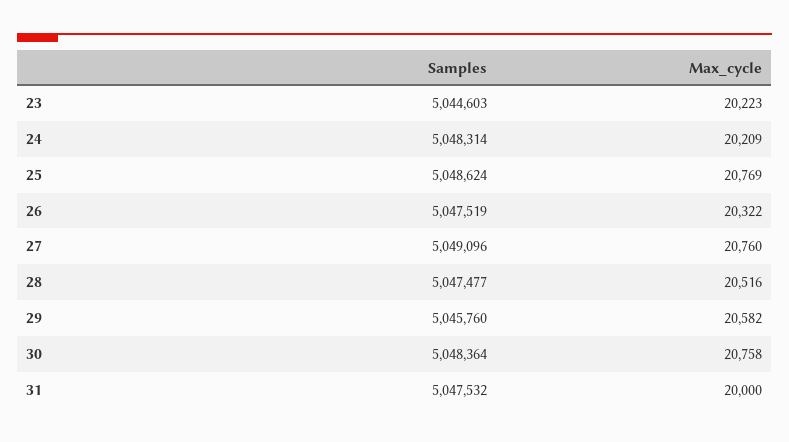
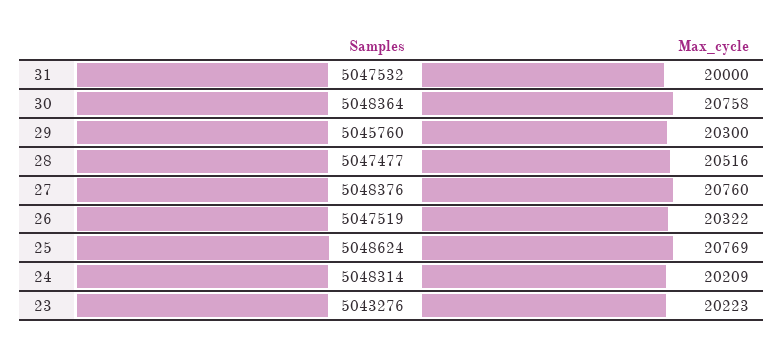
Samples, 23: 5044603 -> 5043276
Samples, 27: 5049096 -> 5048376
Max_cycle, 29: 20582 -> 20300

